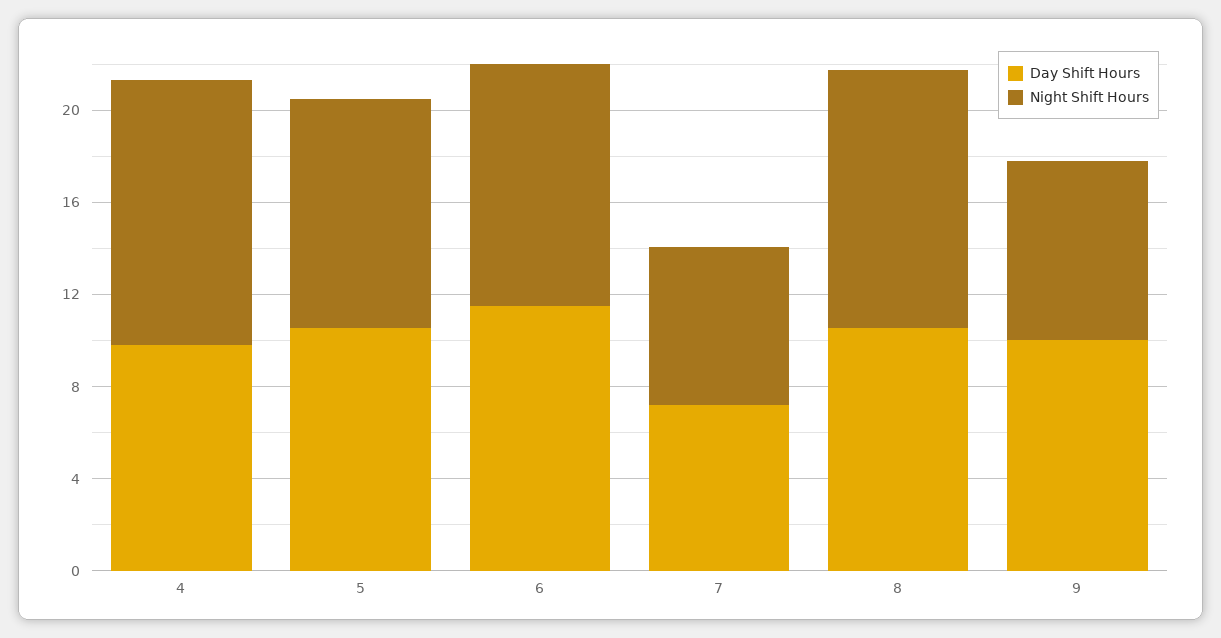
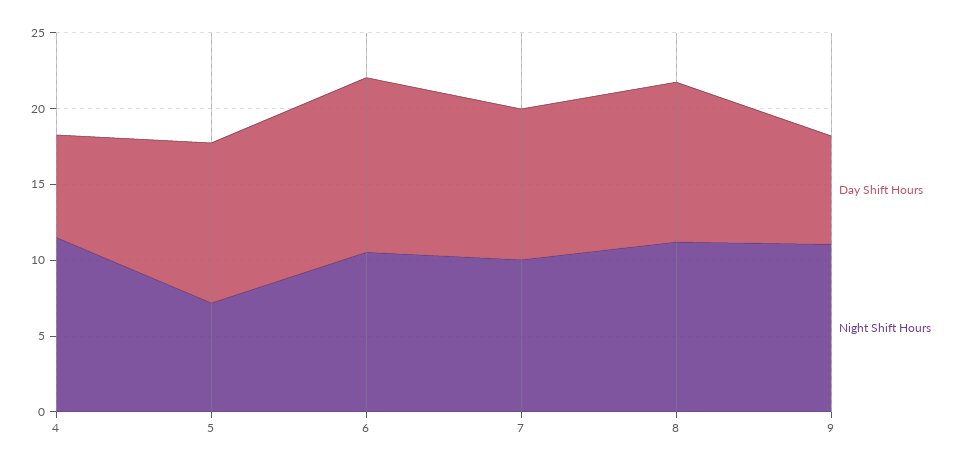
Day Shift Hours, 4: 10 -> 7
Night Shift Hours, 5: 10 -> 7
Day Shift Hours, 7: 7 -> 10
Night Shift Hours, 7: 7 -> 10
Day Shift Hours, 9: 10 -> 7
Night Shift Hours, 9: 8 -> 11

